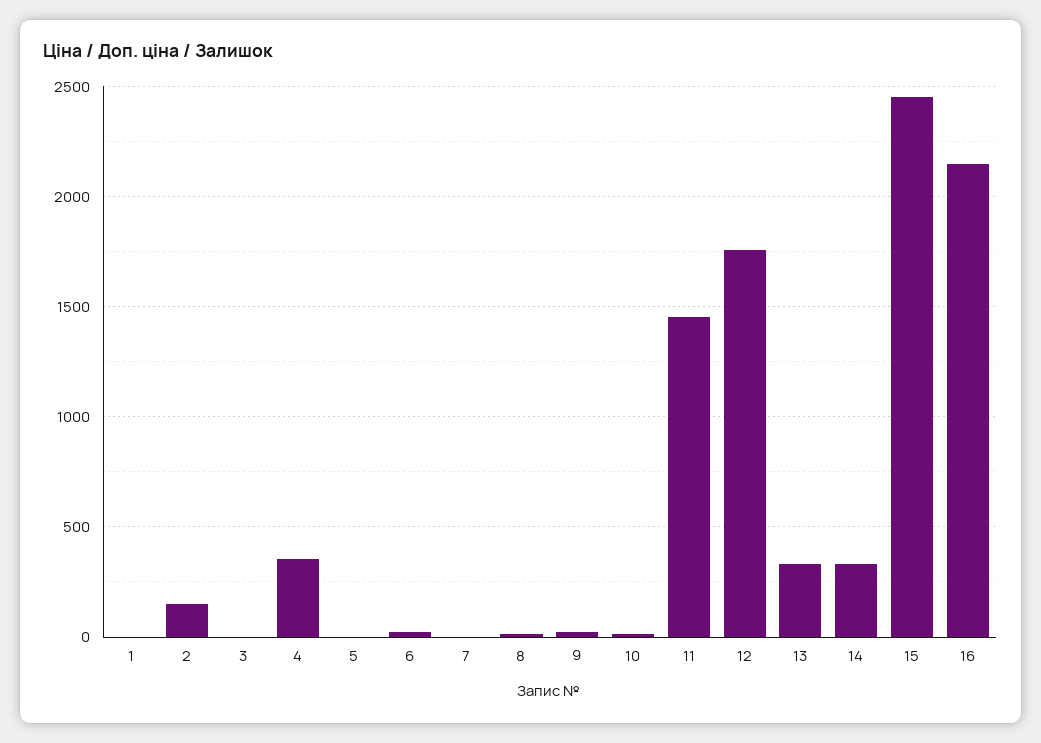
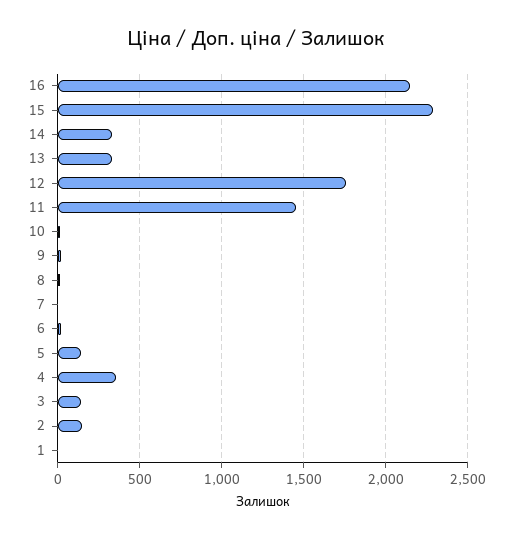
3: 0 -> 150
5: 0 -> 150
15: 2450 -> 2300

